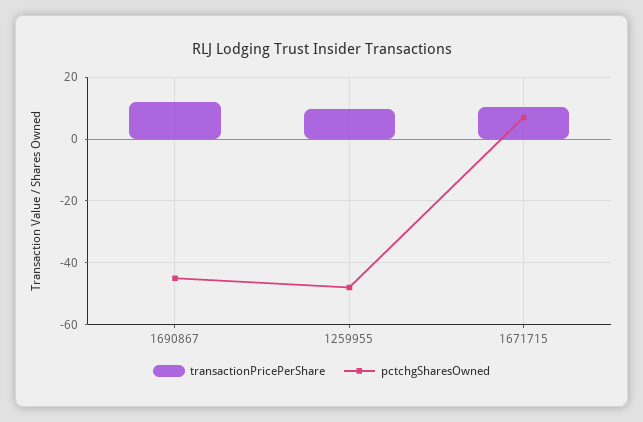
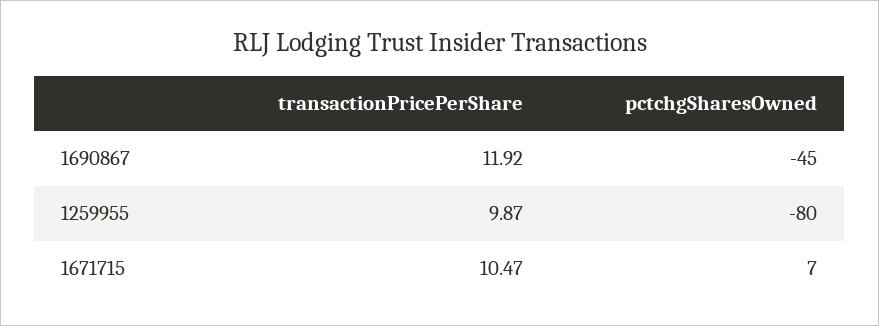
pctchgSharesOwned, 1259955: -48 -> -80

